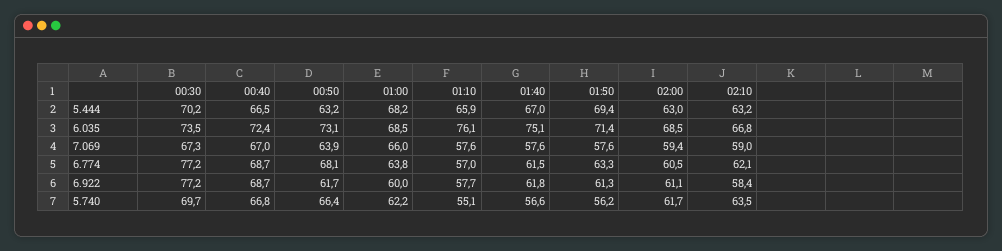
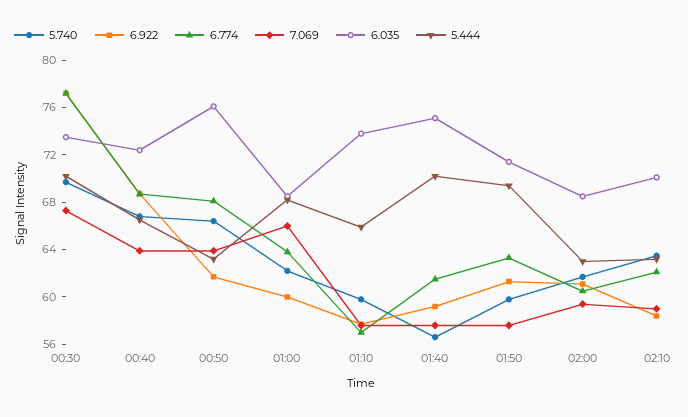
5.444, 01:40: 67 -> 70
6.035, 00:50: 73.1 -> 76
6.035, 01:10: 76.1 -> 74
6.035, 02:10: 66.8 -> 70
7.069, 00:40: 67 -> 64
6.922, 01:40: 61.8 -> 59
5.740, 01:10: 55.1 -> 60
5.740, 01:50: 56.2 -> 60

